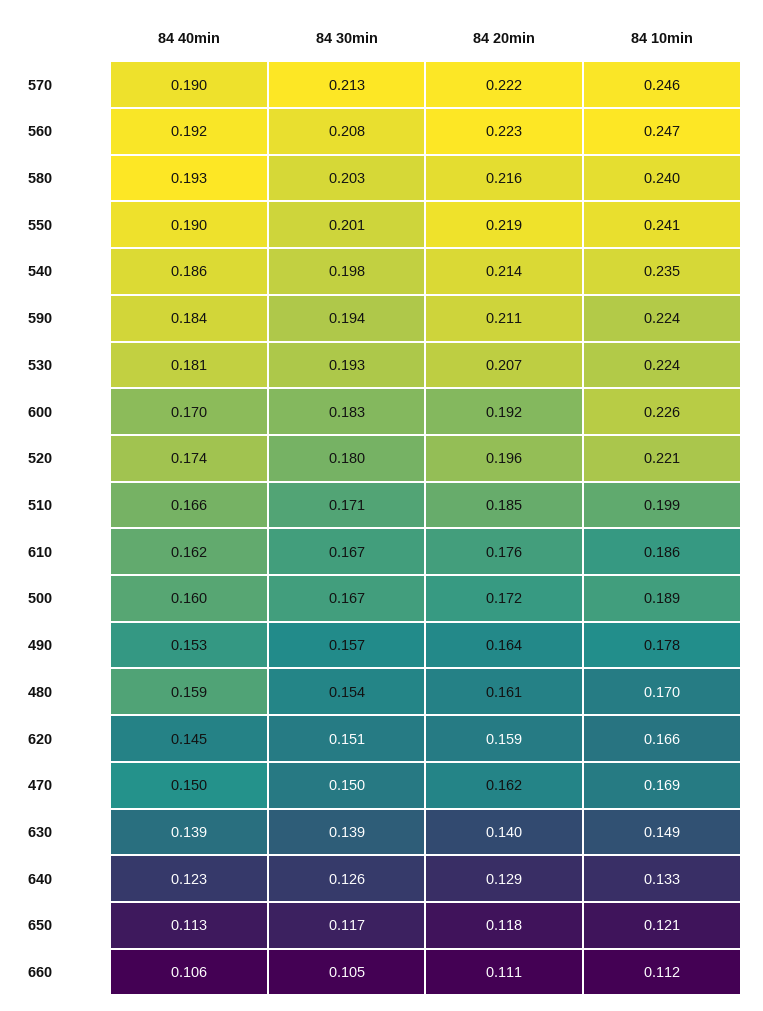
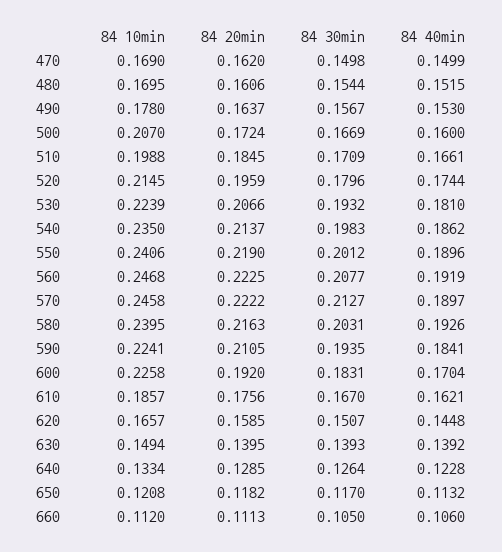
84 10min, 520: 0.221 -> 0.2145
84 10min, 500: 0.189 -> 0.207
84 40min, 480: 0.159 -> 0.1515

